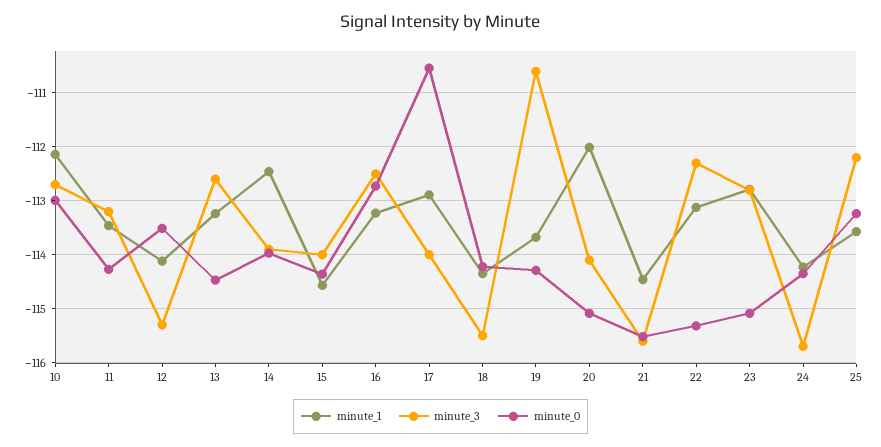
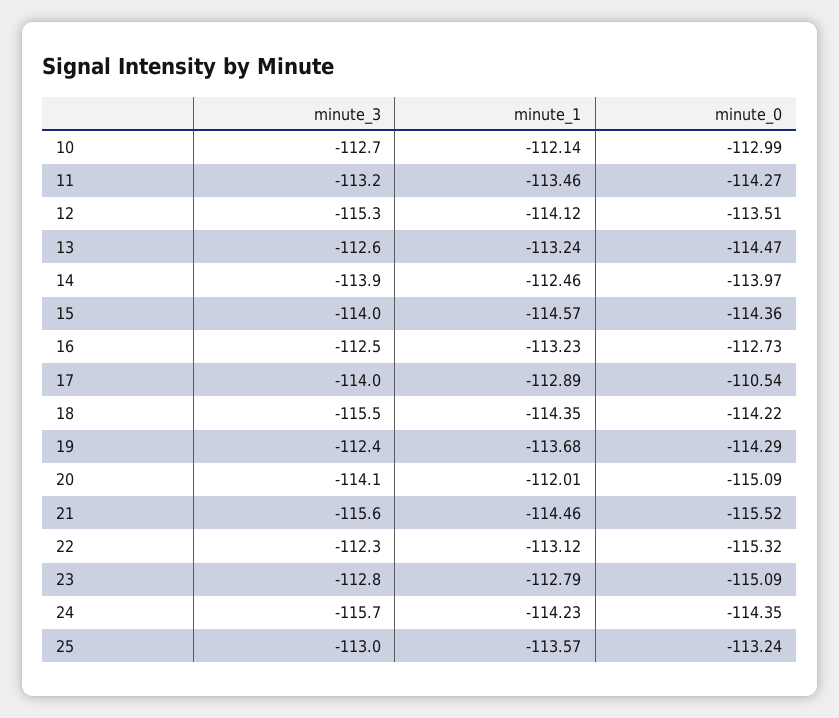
minute_3, 19: -110.6 -> -112.4
minute_3, 25: -112.2 -> -113

